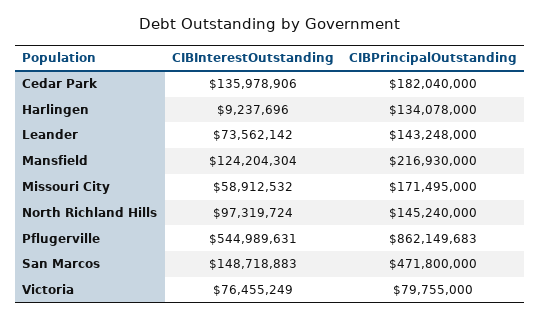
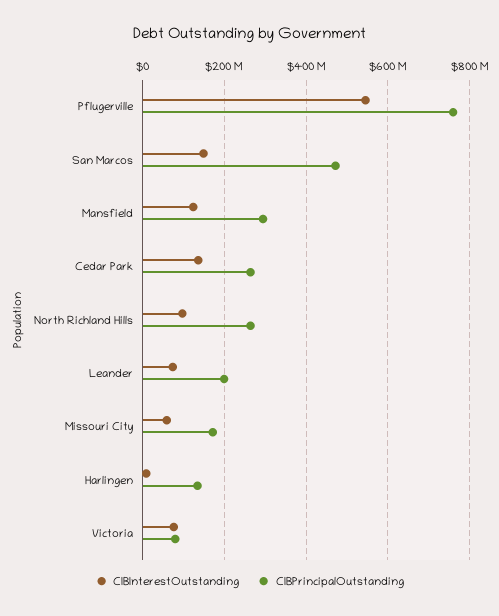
CIBPrincipalOutstanding, Cedar Park: 182040000 -> 260000000
CIBPrincipalOutstanding, Leander: 143248000 -> 200000000
CIBPrincipalOutstanding, Mansfield: 216930000 -> 300000000
CIBPrincipalOutstanding, North Richland Hills: 145240000 -> 260000000
CIBPrincipalOutstanding, Pflugerville: 862149683 -> 760000000

